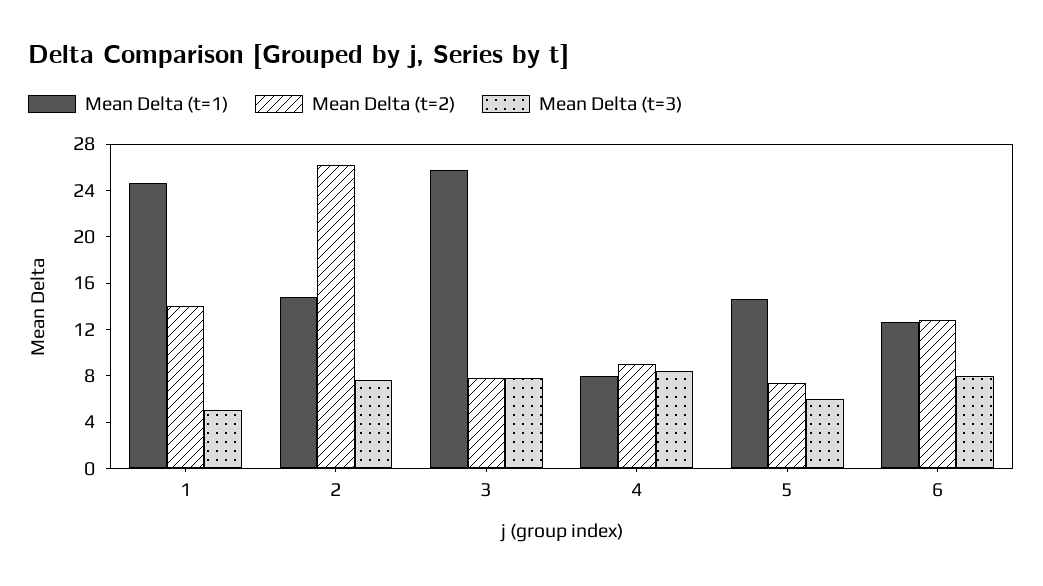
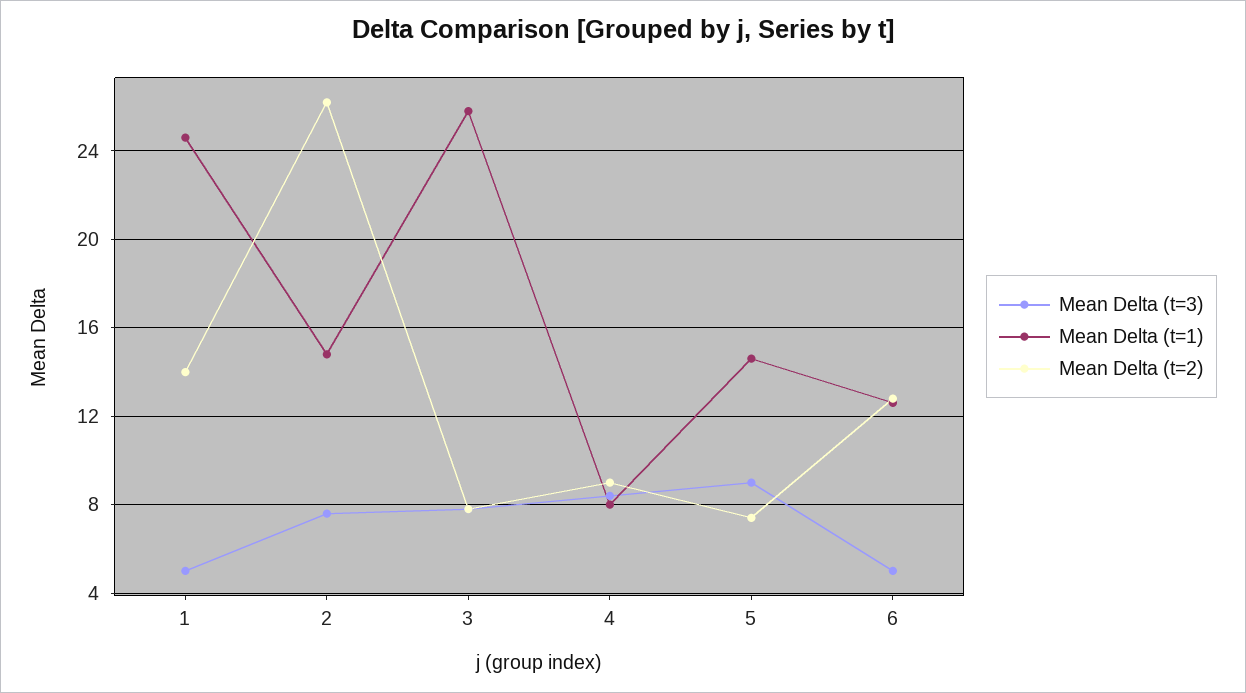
Mean Delta (t=3), 5: 6 -> 9
Mean Delta (t=3), 6: 8 -> 5

